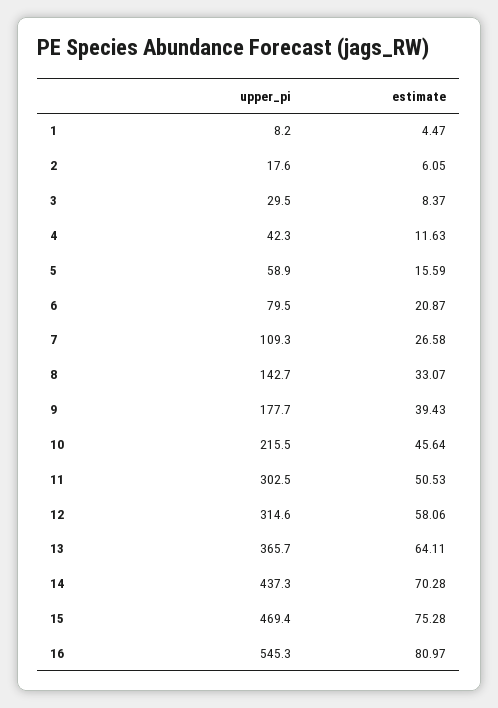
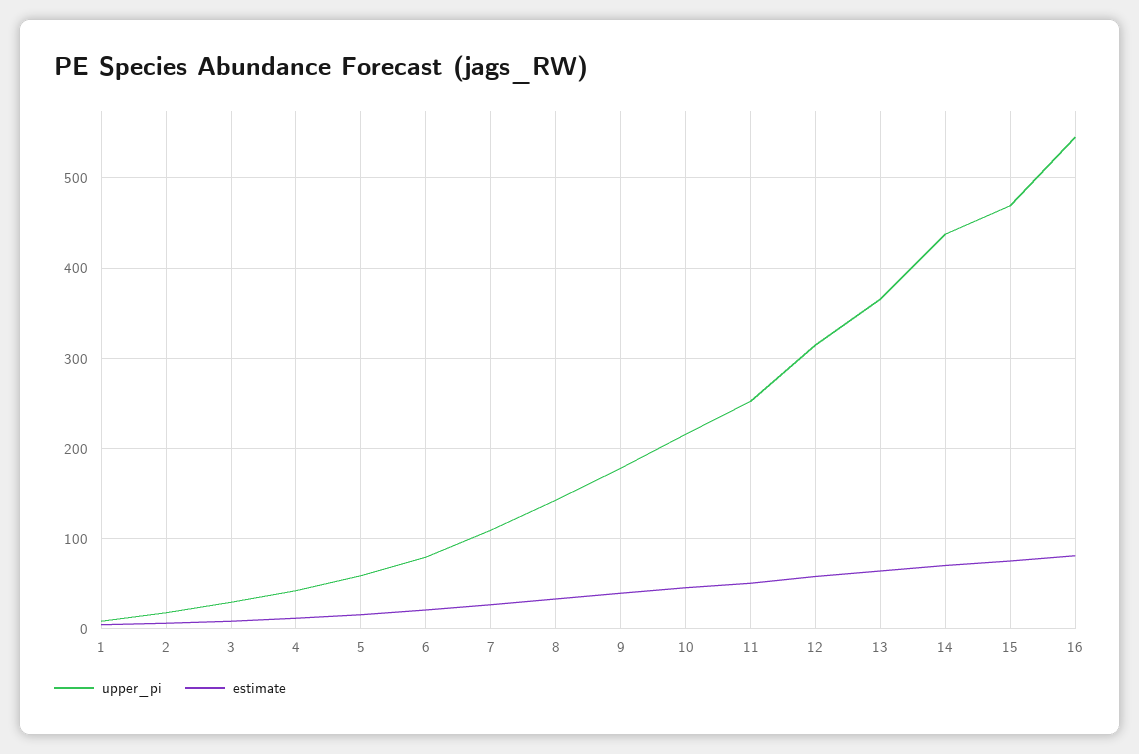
upper_pi, 11: 302.5 -> 250

